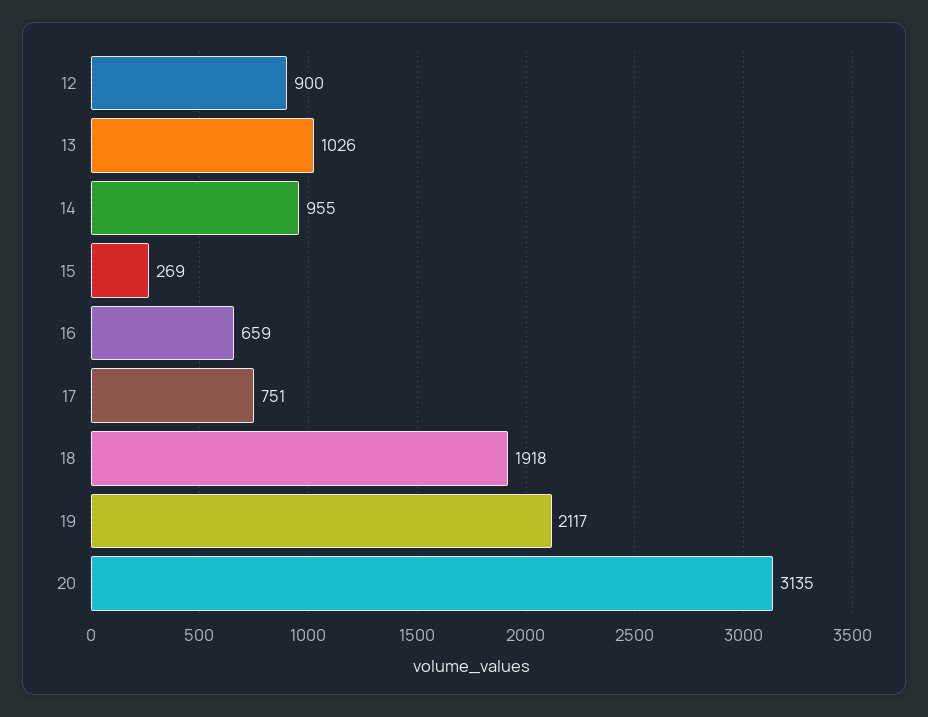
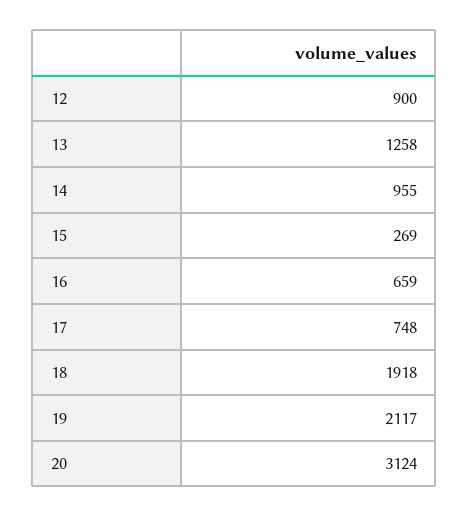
13: 1026 -> 1258
17: 751 -> 748
20: 3135 -> 3124

